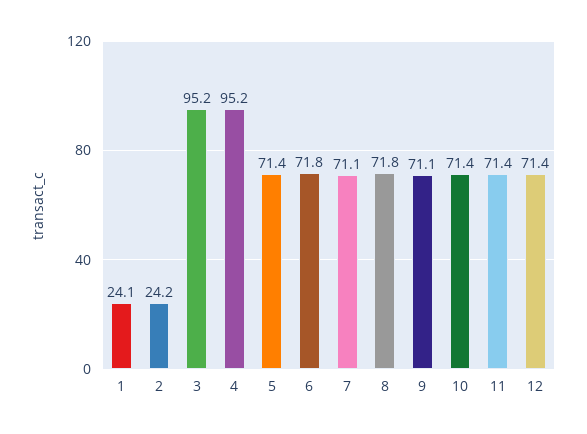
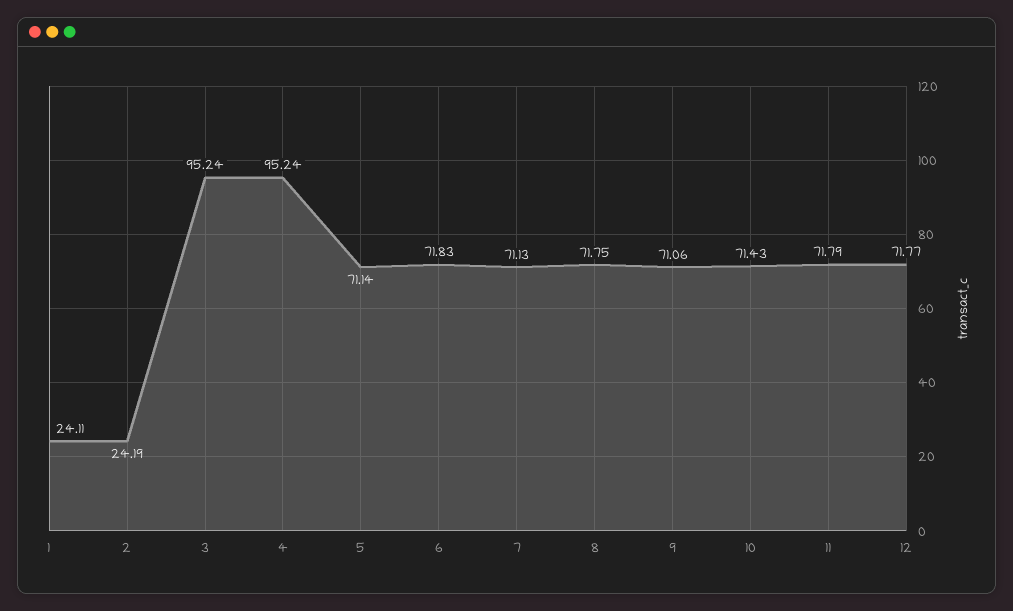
5: 71.4 -> 71.14
11: 71.4 -> 71.79
12: 71.4 -> 71.77

